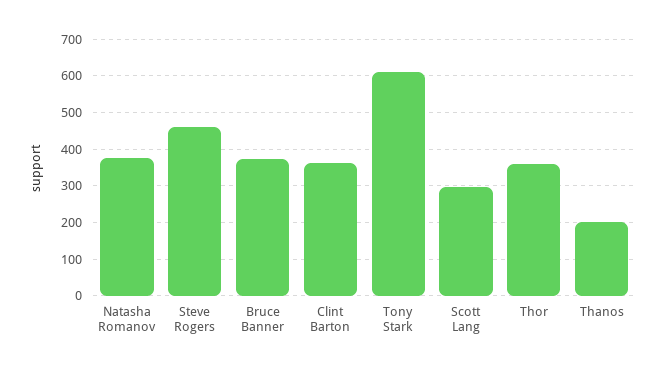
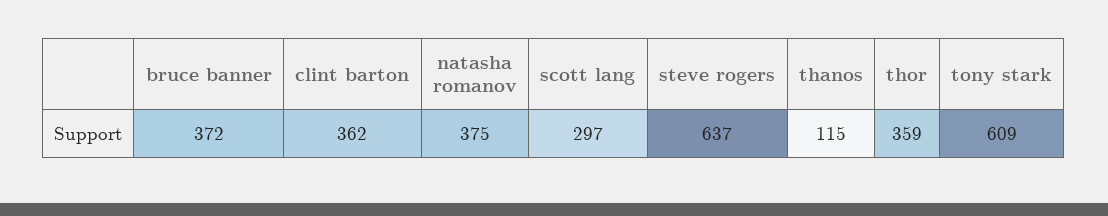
Steve Rogers: 460 -> 637
Thanos: 200 -> 115

